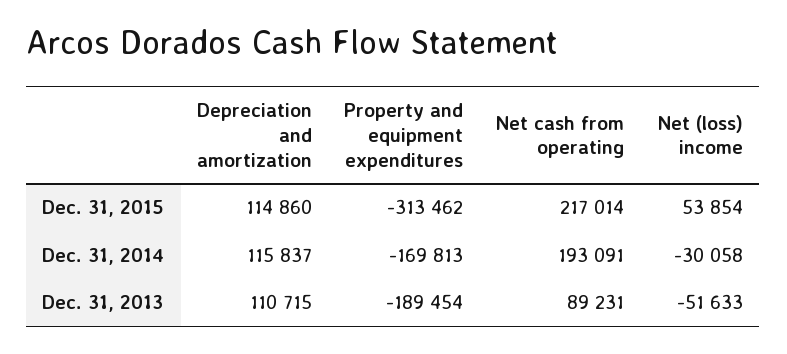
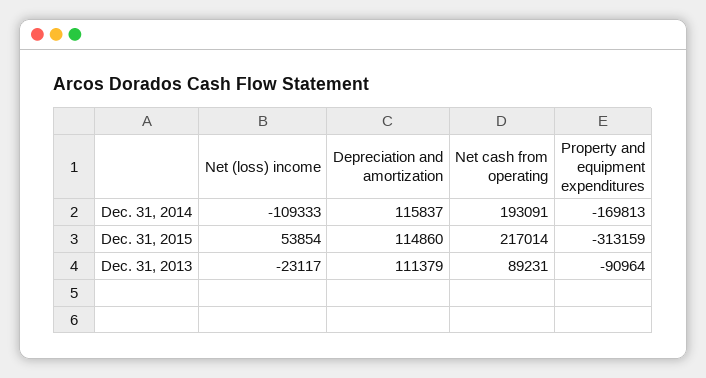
Property and equipment expenditures, Dec. 31, 2015: -313462 -> -313159
Net (loss) income, Dec. 31, 2014: -30058 -> -109333
Depreciation and amortization, Dec. 31, 2013: 110715 -> 111379
Property and equipment expenditures, Dec. 31, 2013: -189454 -> -90964
Net (loss) income, Dec. 31, 2013: -51633 -> -23117

